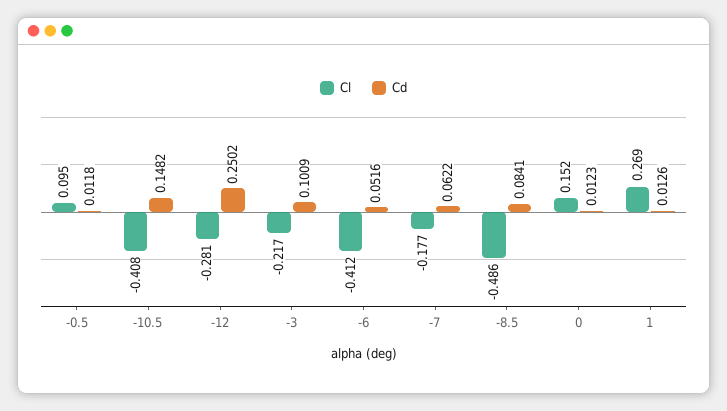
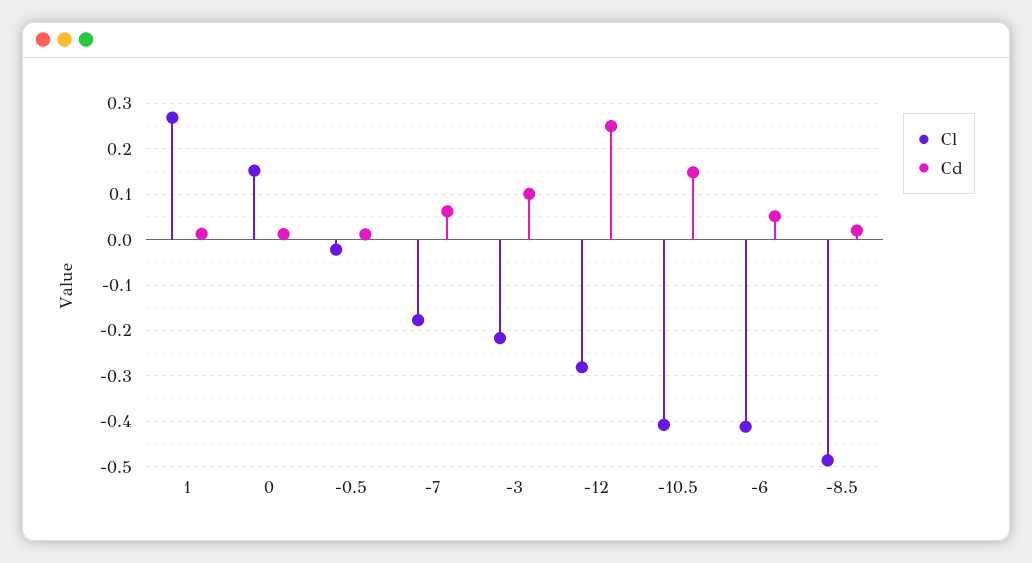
Cl, -0.5: 0.095 -> -0.02
Cd, -8.5: 0.0841 -> 0.02

